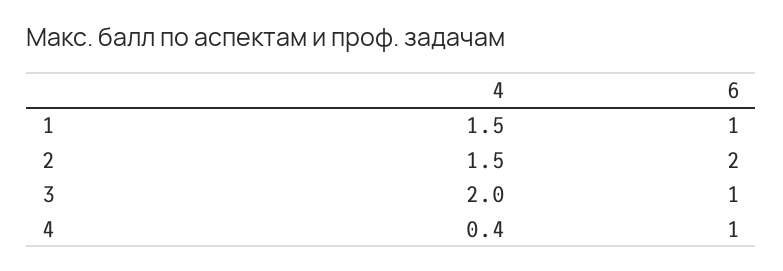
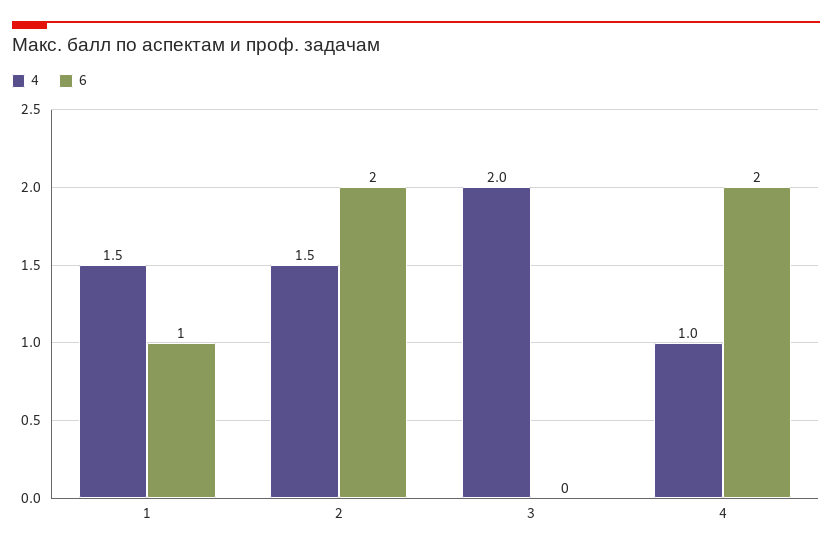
6, 3: 1 -> 0
4, 4: 0.4 -> 1
6, 4: 1 -> 2

